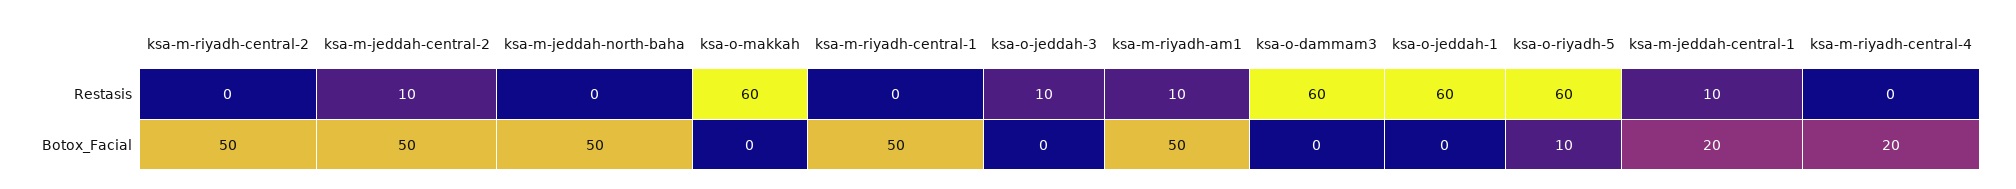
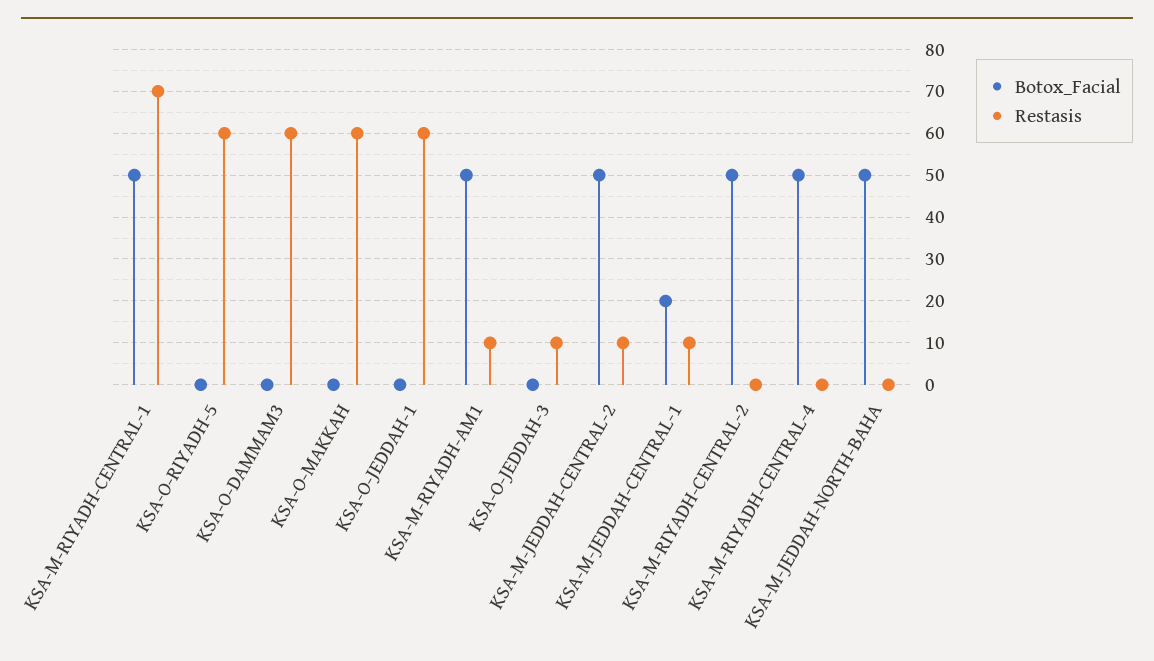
Restasis, ksa-m-riyadh-central-1: 0 -> 70
Botox_Facial, ksa-o-riyadh-5: 10 -> 0
Botox_Facial, ksa-m-riyadh-central-4: 20 -> 50

